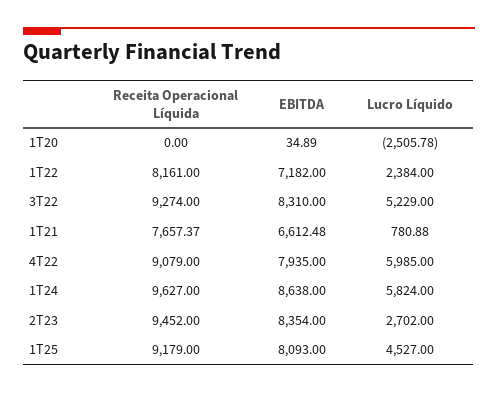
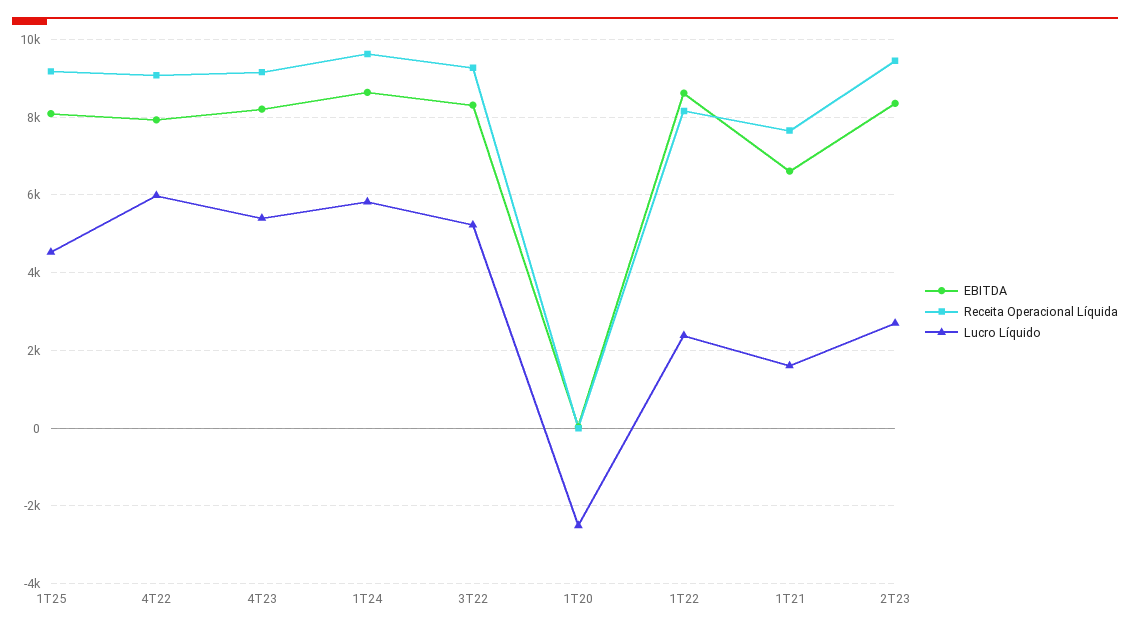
EBITDA, 1T22: 7182 -> 8600
Lucro Líquido, 1T21: 780.88 -> 1600
EBITDA, 4T23: none -> 8200
Receita Operacional Líquida, 4T23: none -> 9200
Lucro Líquido, 4T23: none -> 5400

